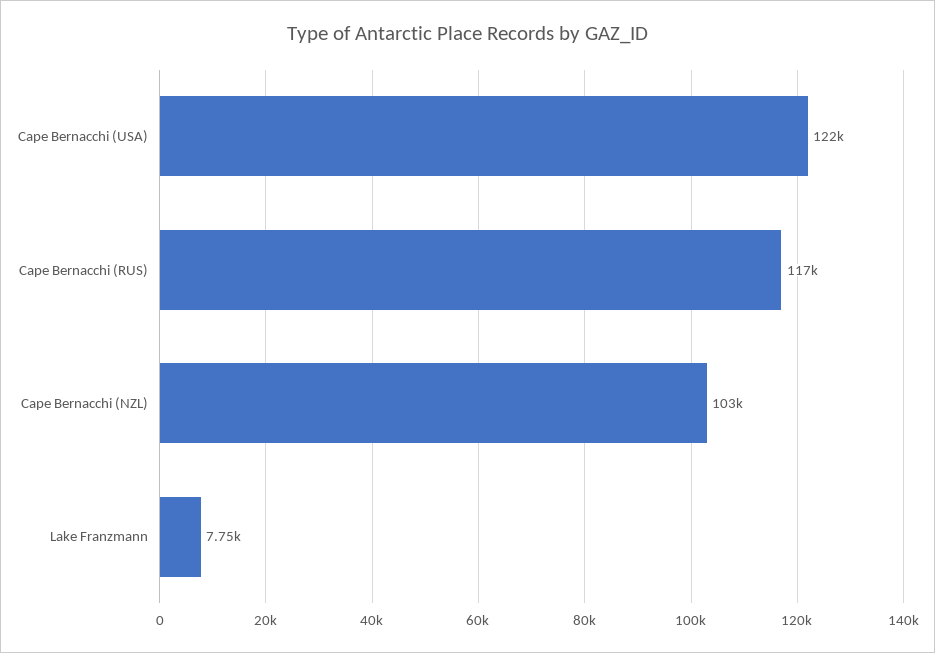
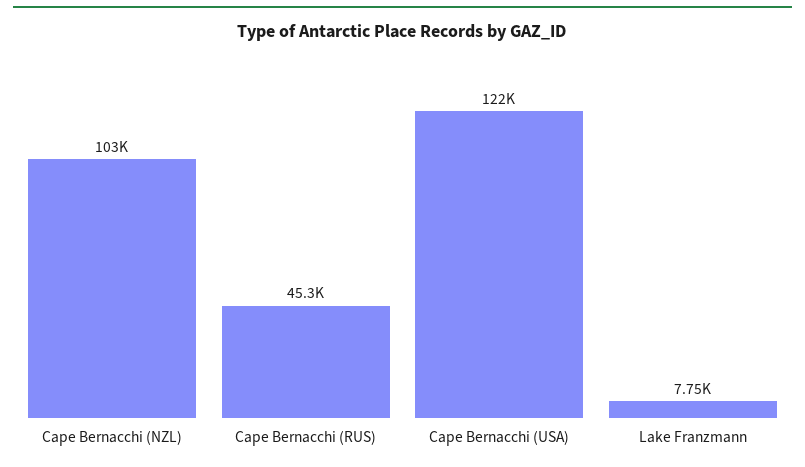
Cape Bernacchi (RUS): 117000 -> 45300

